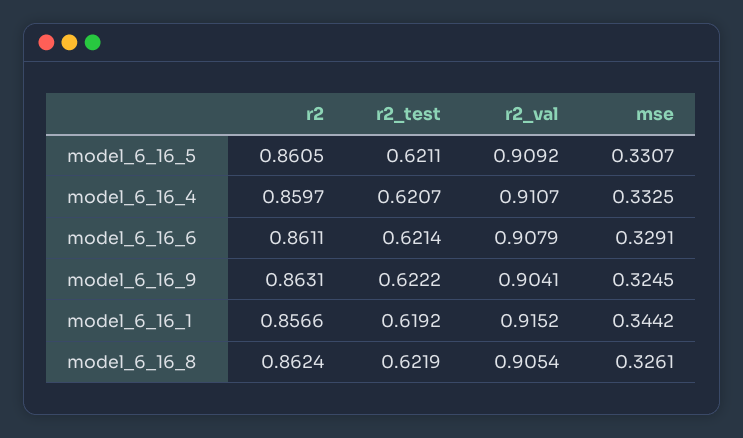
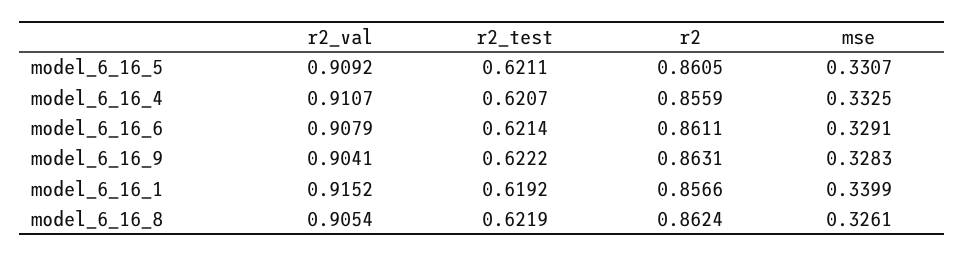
r2, model_6_16_4: 0.8597 -> 0.8559
mse, model_6_16_9: 0.3245 -> 0.3283
mse, model_6_16_1: 0.3442 -> 0.3399

